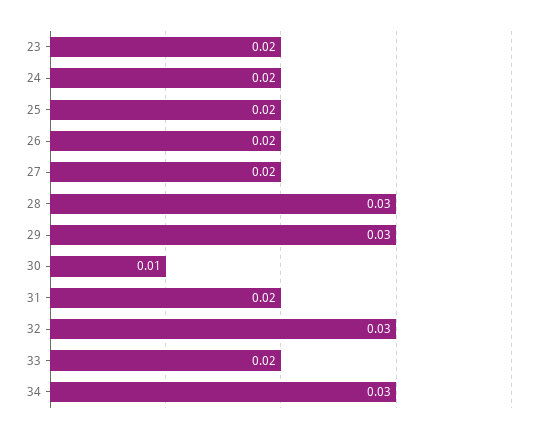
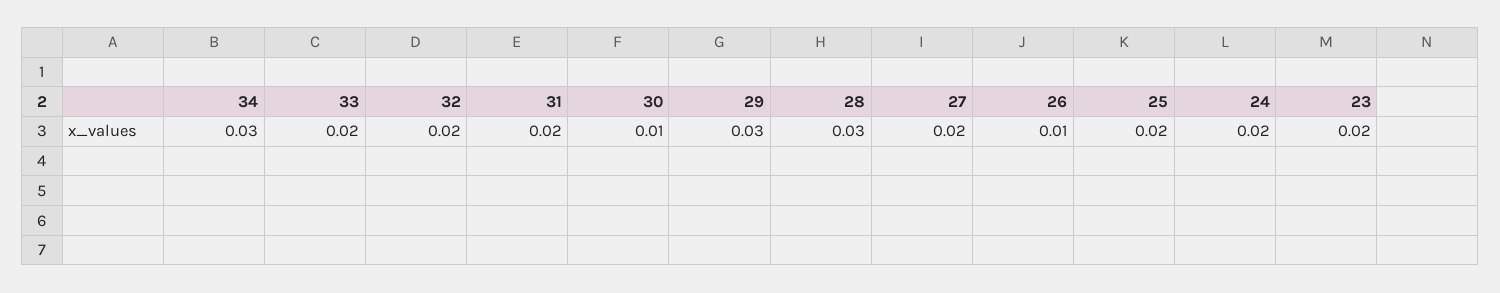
26: 0.02 -> 0.01
32: 0.03 -> 0.02

